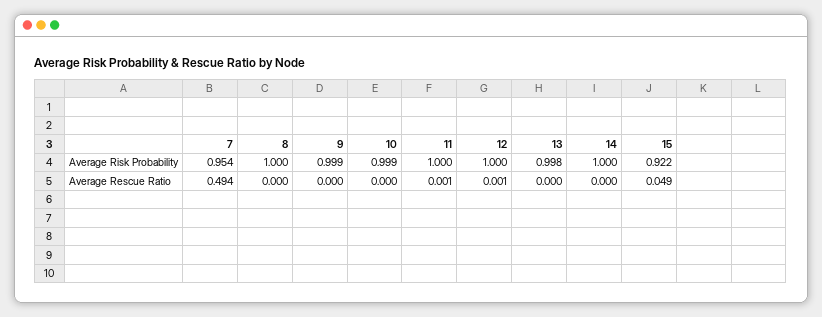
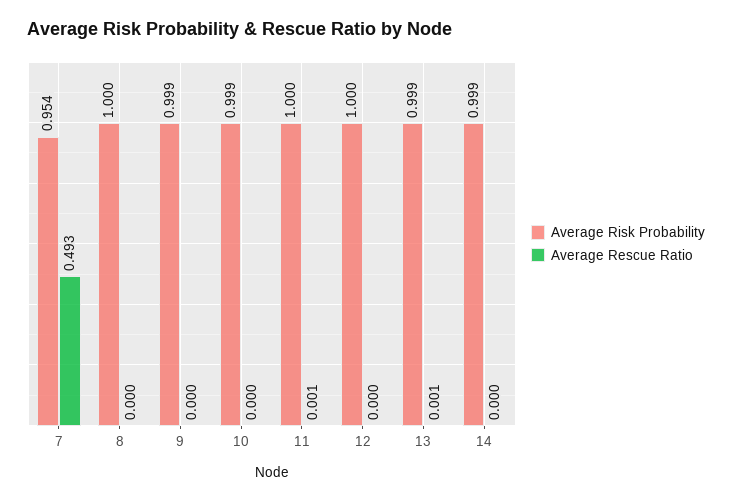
Average Risk Probability, 13: 0.998 -> 0.999
Average Risk Probability, 14: 1 -> 0.999
Average Risk Probability, 15: 0.922 -> none
Average Rescue Ratio, 7: 0.494 -> 0.493
Average Rescue Ratio, 12: 0.001 -> 0
Average Rescue Ratio, 13: 0 -> 0.001
Average Rescue Ratio, 15: 0.049 -> none

